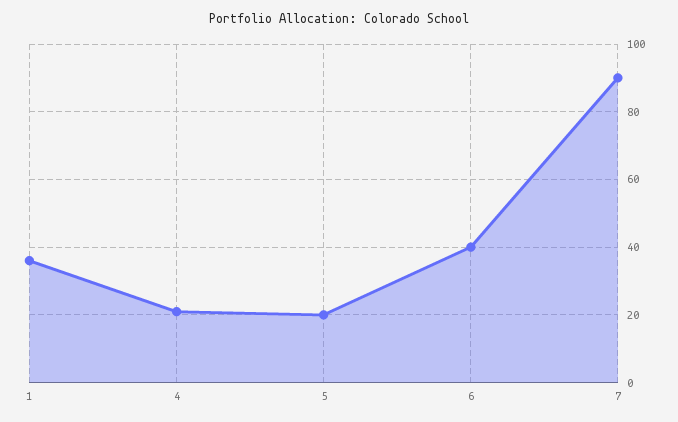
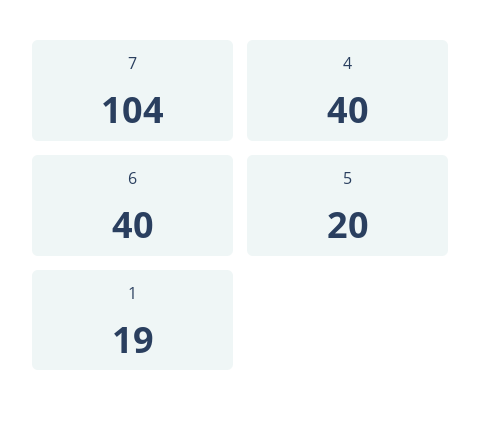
1: 35 -> 19
4: 20 -> 40
7: 90 -> 104

